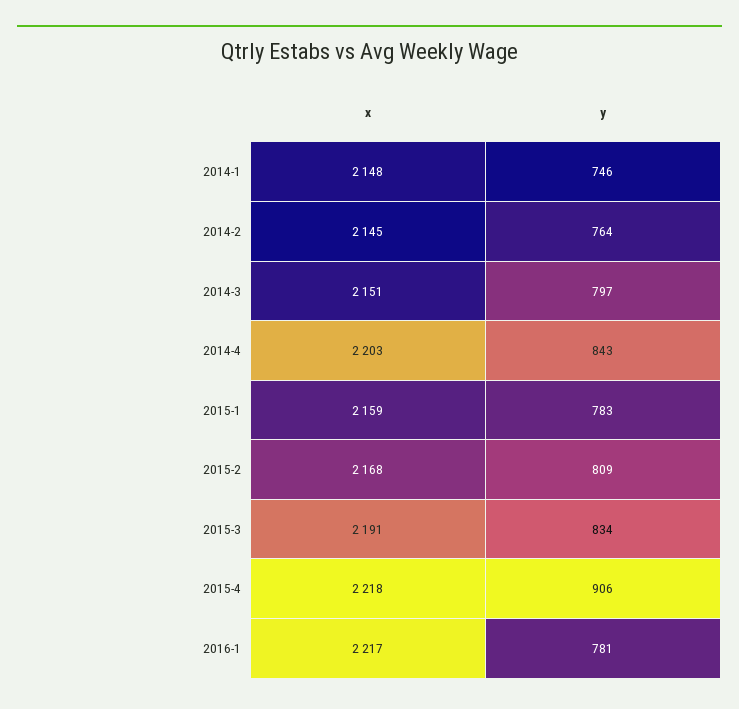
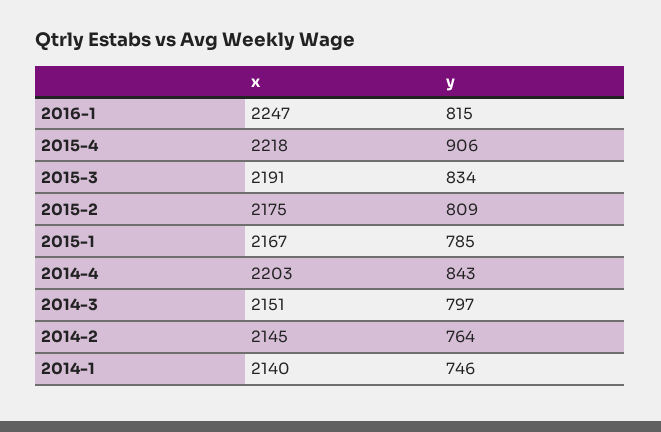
x, 2014-1: 2148 -> 2140
x, 2015-1: 2159 -> 2167
y, 2015-1: 783 -> 785
x, 2015-2: 2168 -> 2175
x, 2016-1: 2217 -> 2247
y, 2016-1: 781 -> 815

